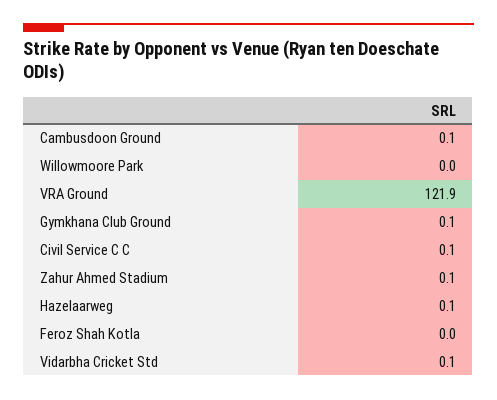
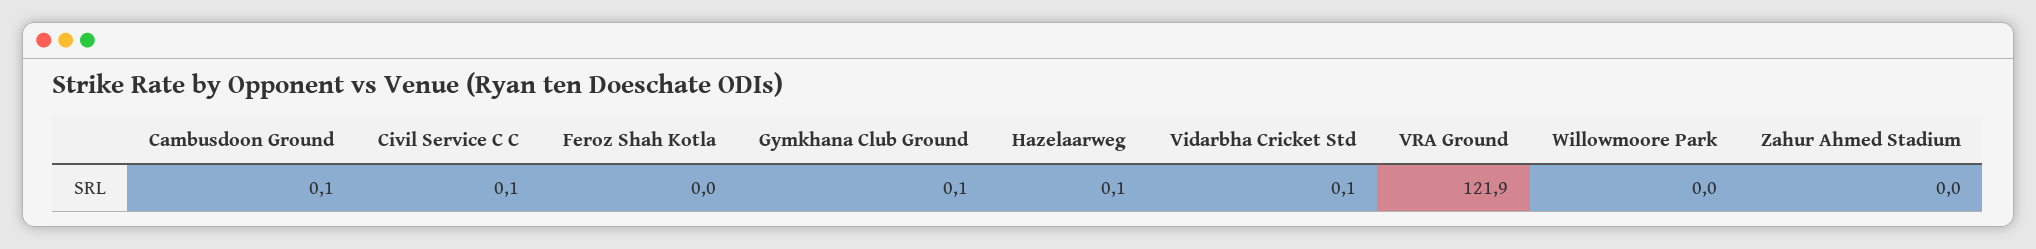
Zahur Ahmed Stadium: 0.1 -> 0

